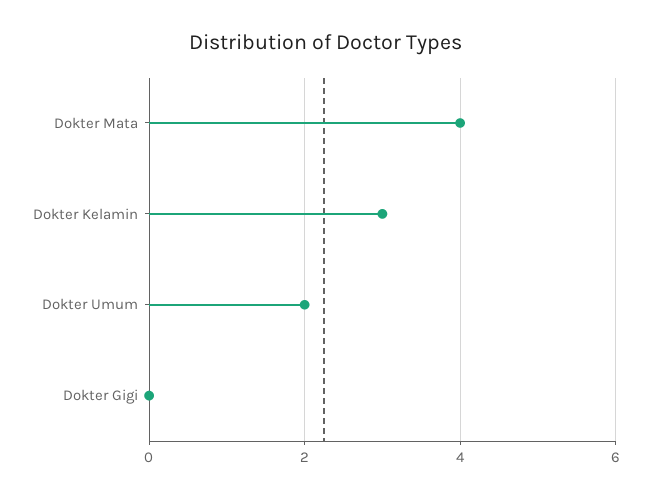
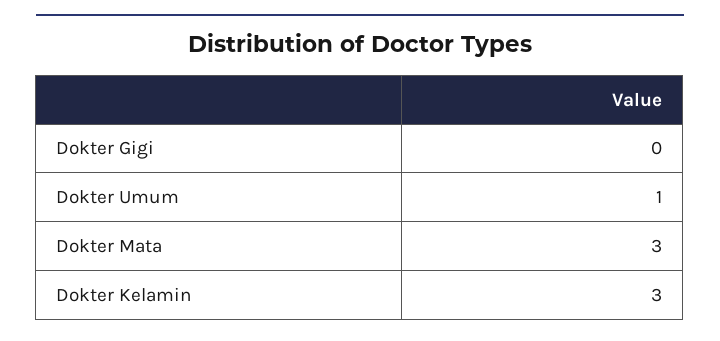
Dokter Mata: 4 -> 3
Dokter Umum: 2 -> 1

